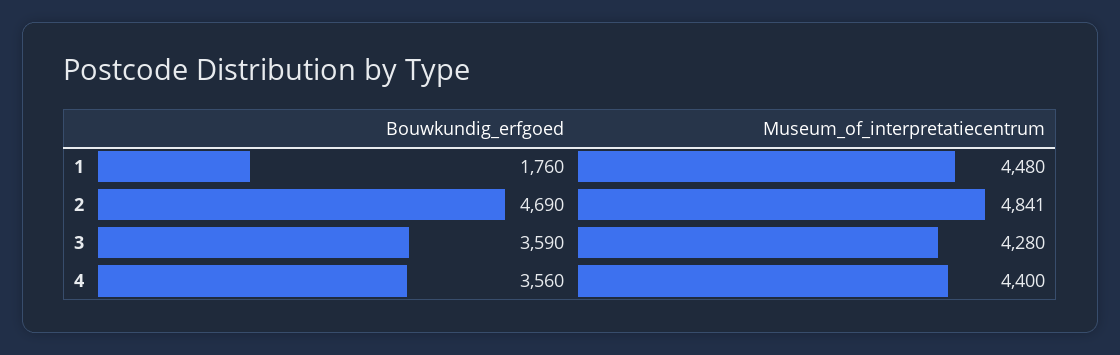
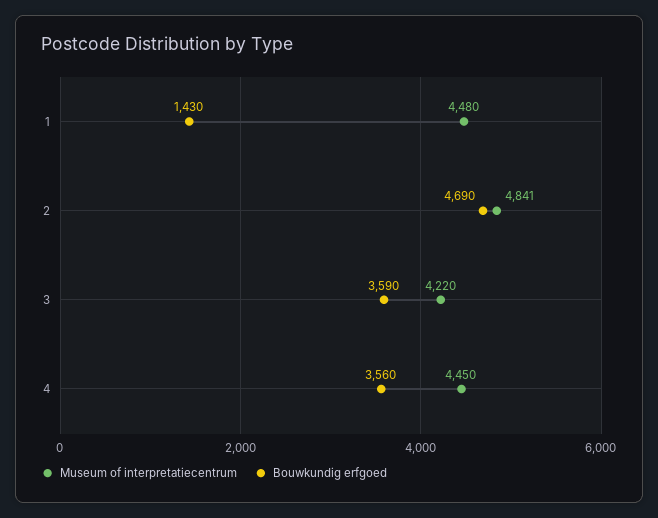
Bouwkundig_erfgoed, 1: 1760 -> 1430
Museum_of_interpretatiecentrum, 3: 4280 -> 4220
Museum_of_interpretatiecentrum, 4: 4400 -> 4450

